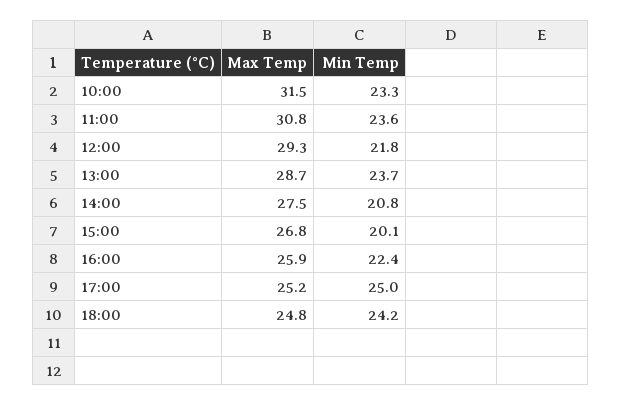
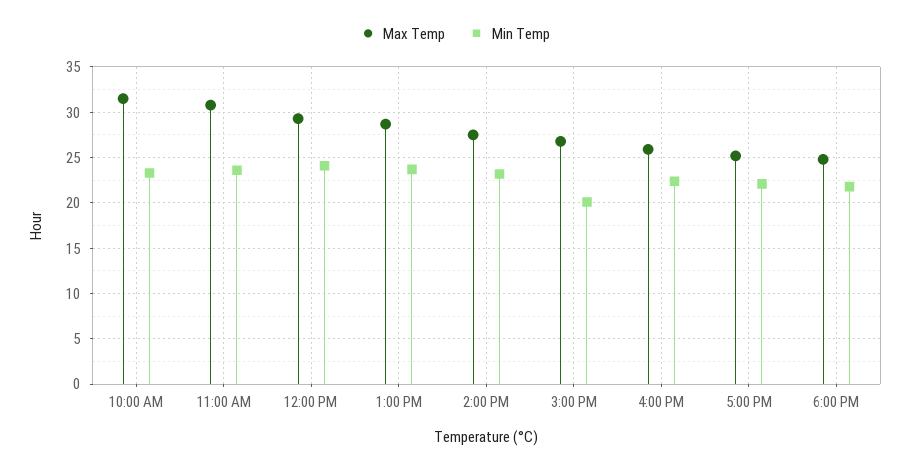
Min Temp, 12:00: 21.8 -> 24
Min Temp, 14:00: 20.8 -> 23
Min Temp, 17:00: 25 -> 22
Min Temp, 18:00: 24.2 -> 22

